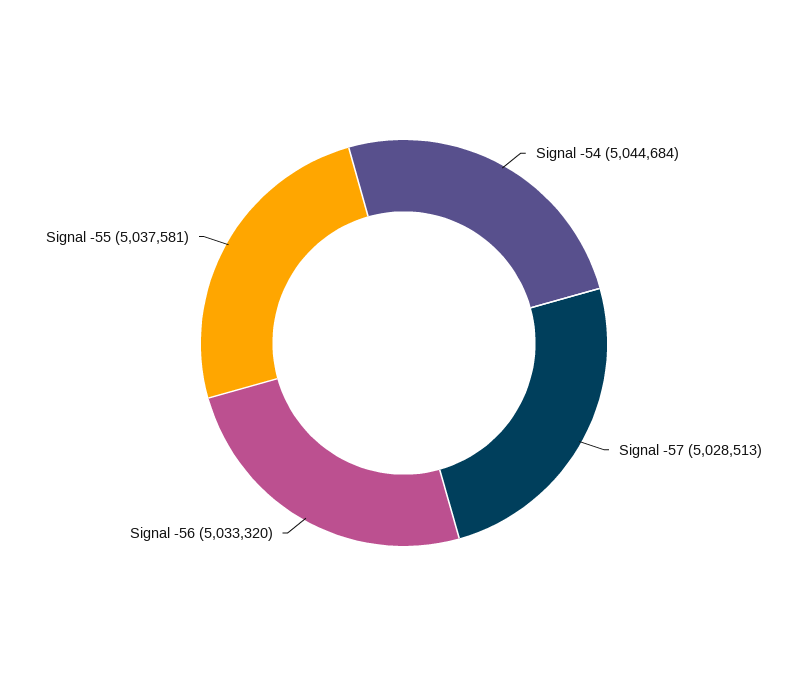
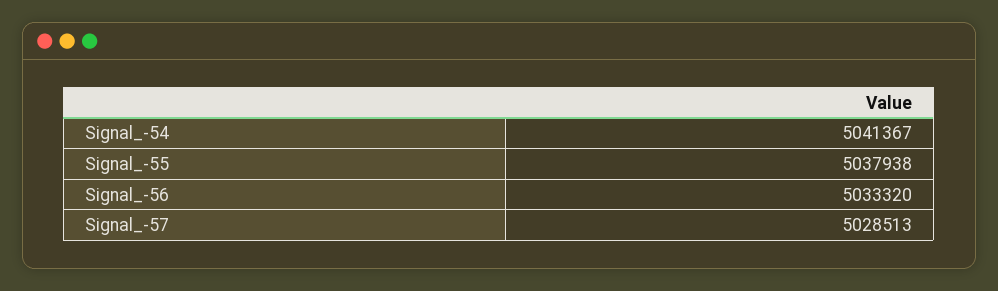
Signal -54: 5044684 -> 5041367
Signal -55: 5037581 -> 5037938

